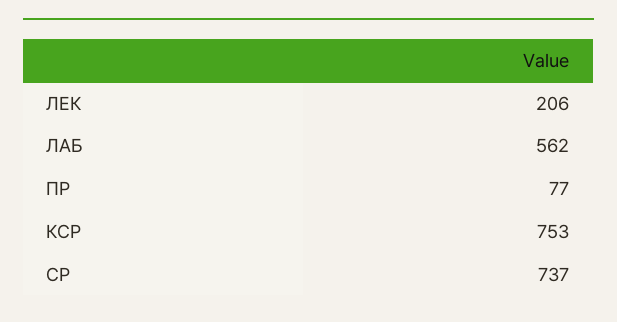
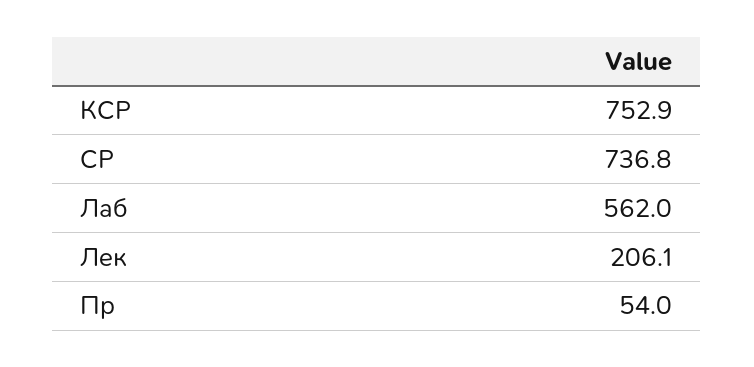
ПР: 77 -> 54

